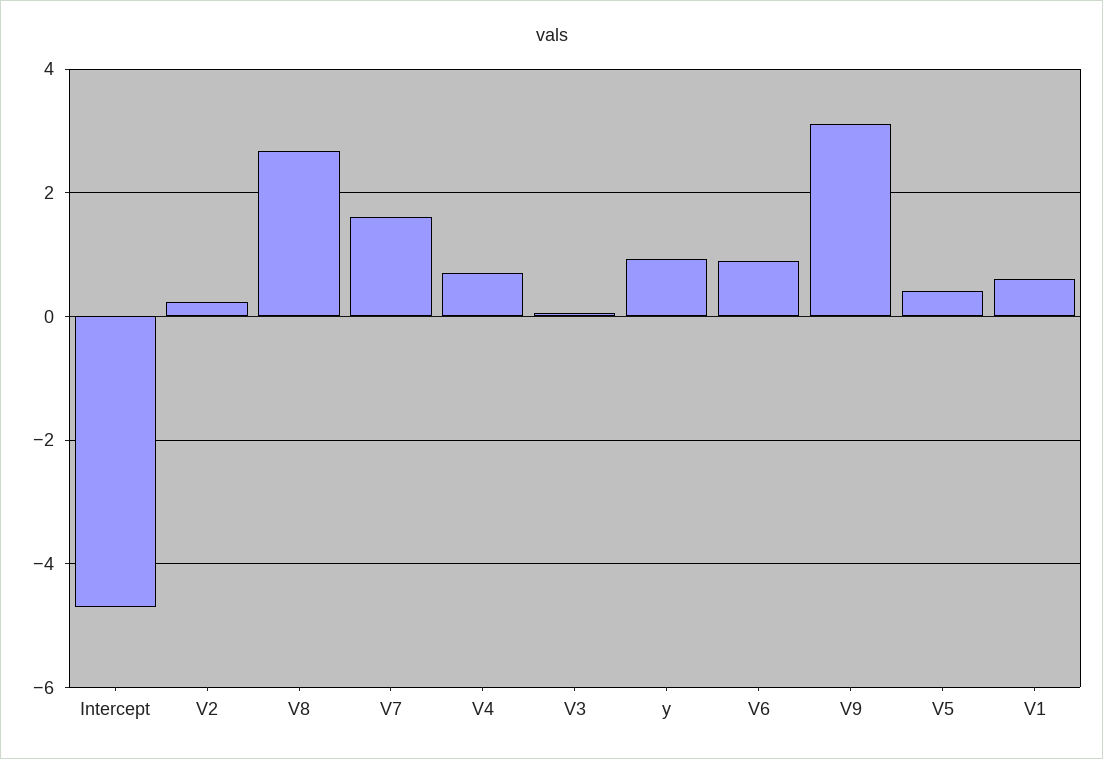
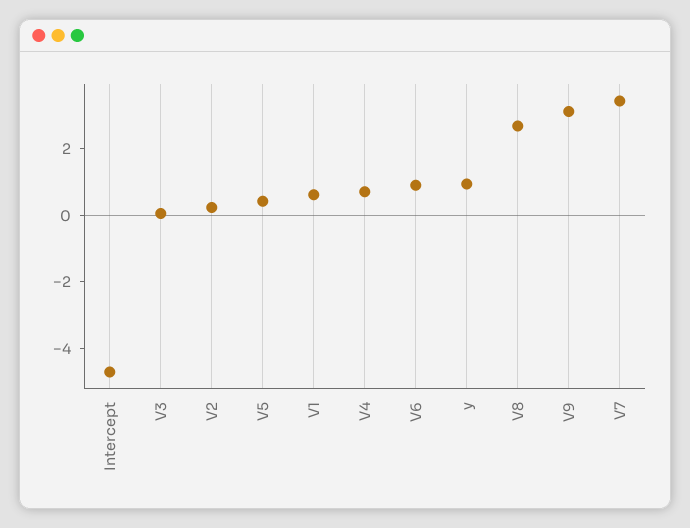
V7: 1.6 -> 3.5

